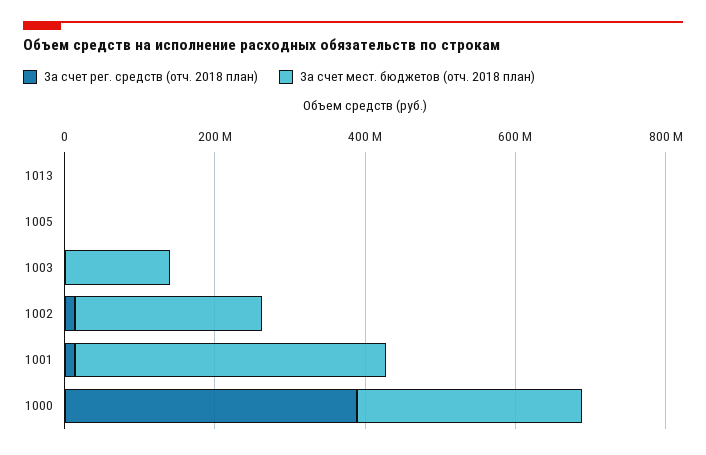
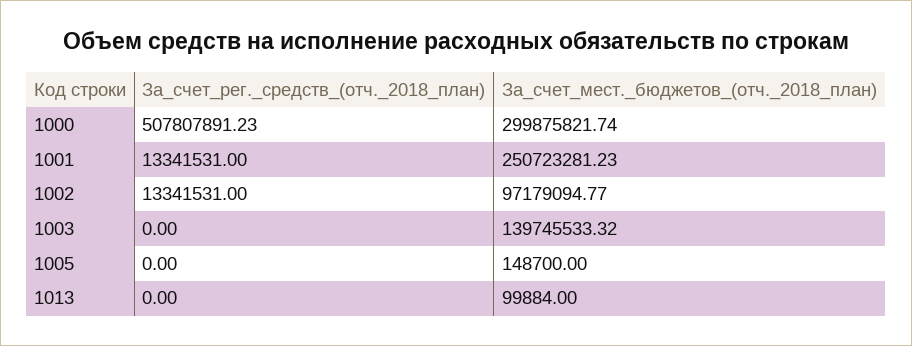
За счет мест. бюджетов (отч. 2018 план), 1002: 250000000 -> 97179094.77
За счет мест. бюджетов (отч. 2018 план), 1001: 400000000 -> 250723281.23
За счет рег. средств (отч. 2018 план), 1000: 400000000 -> 507807891.23

